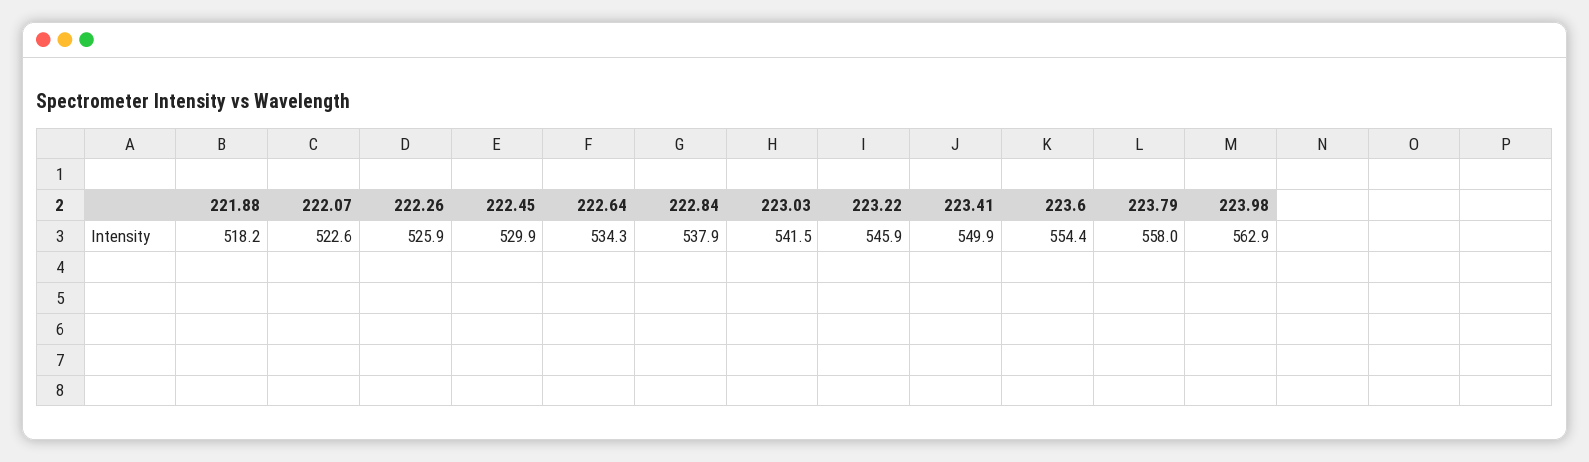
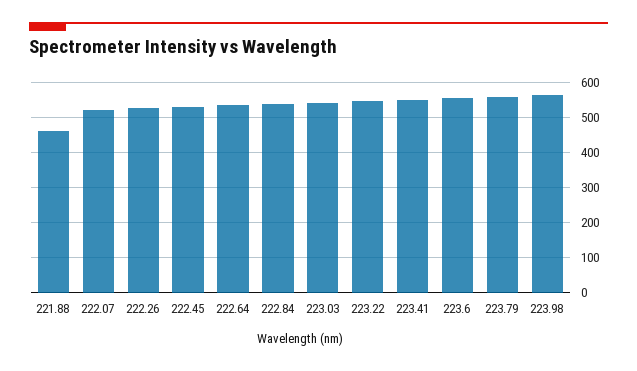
221.88: 518.2 -> 460

